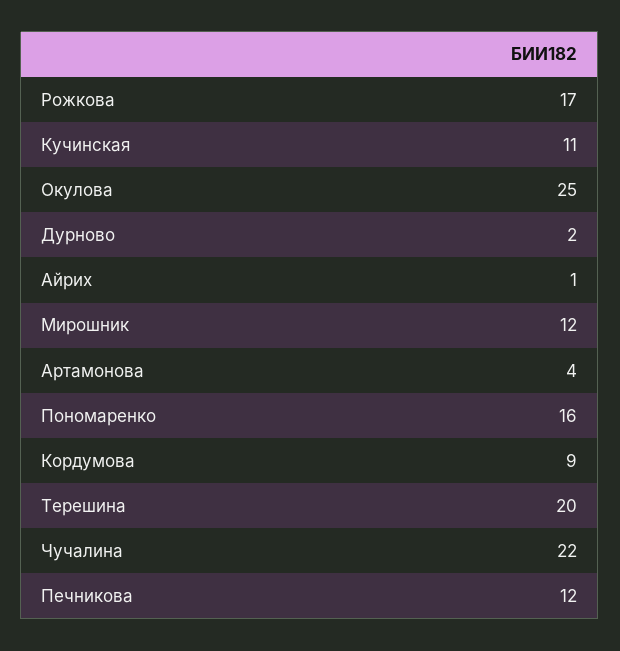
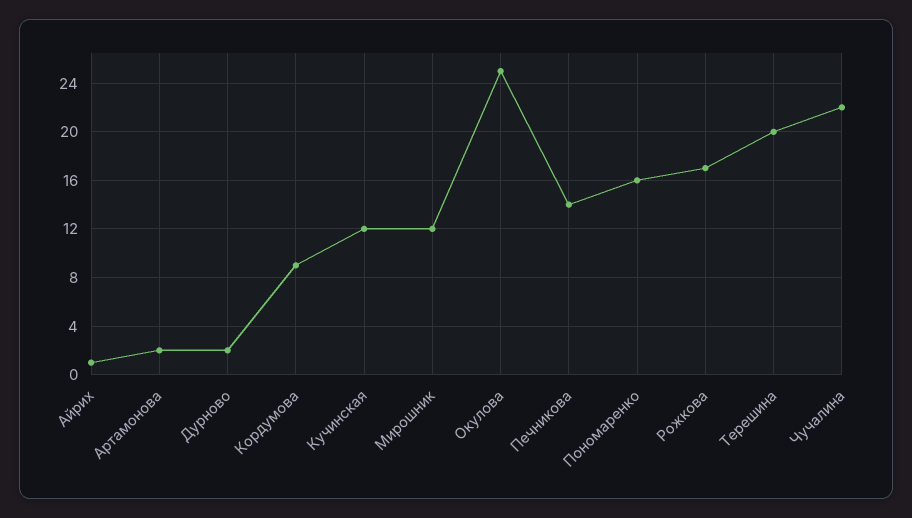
Кучинская: 11 -> 12
Артамонова: 4 -> 2
Печникова: 12 -> 14

